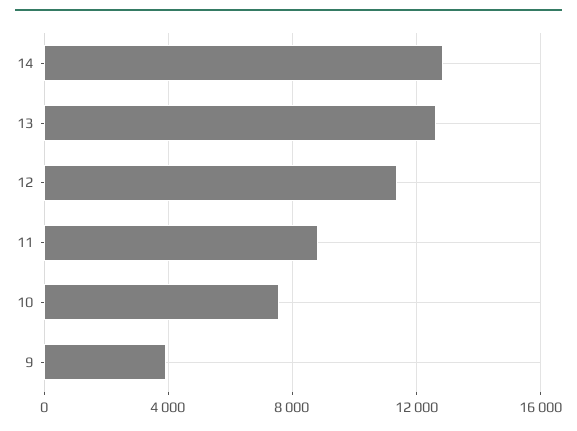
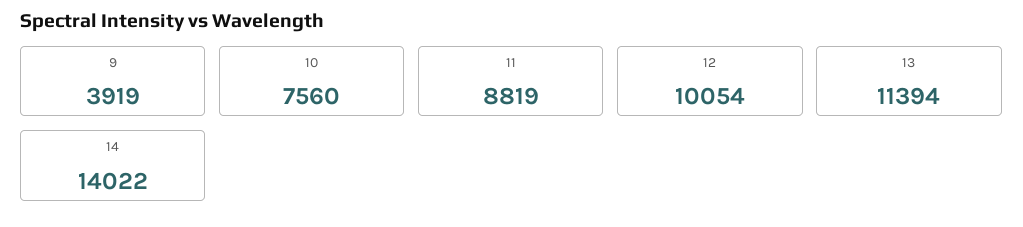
14: 13000 -> 14022
13: 12500 -> 11394
12: 11500 -> 10054

